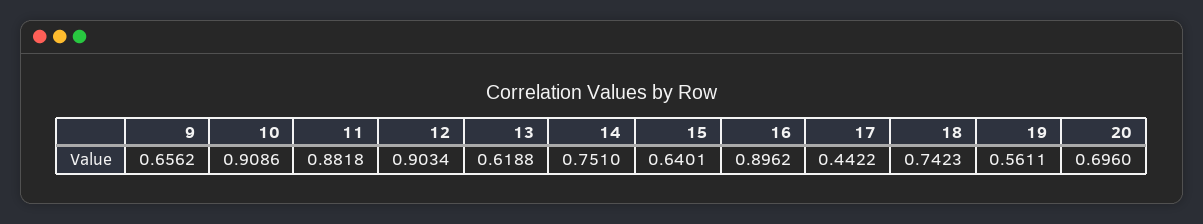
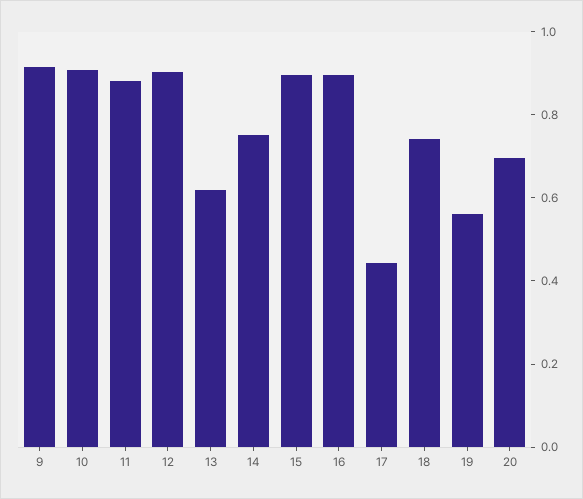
9: 0.6562 -> 0.9
15: 0.6401 -> 0.9

